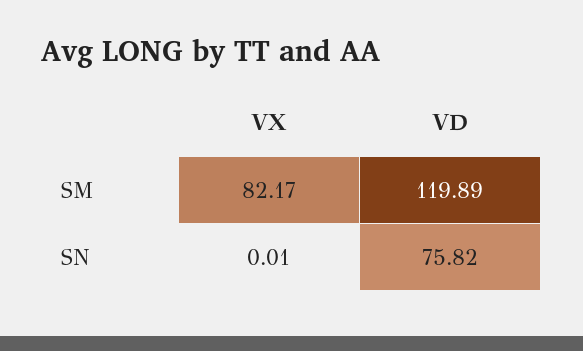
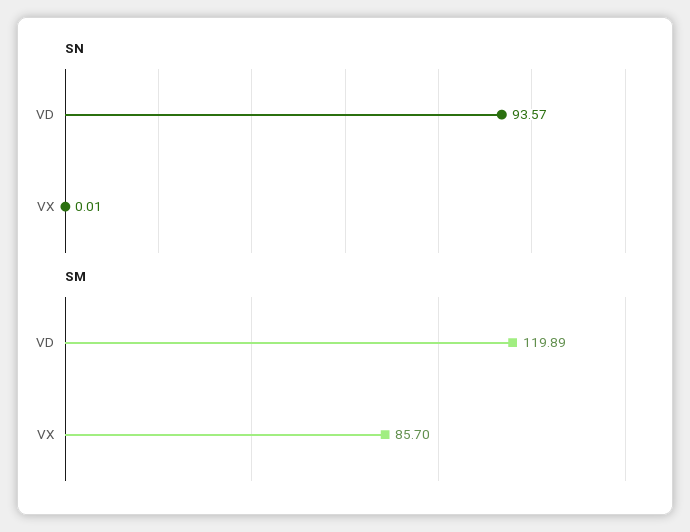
SM, VX: 82.17 -> 85.7
SN, VD: 75.82 -> 93.57

